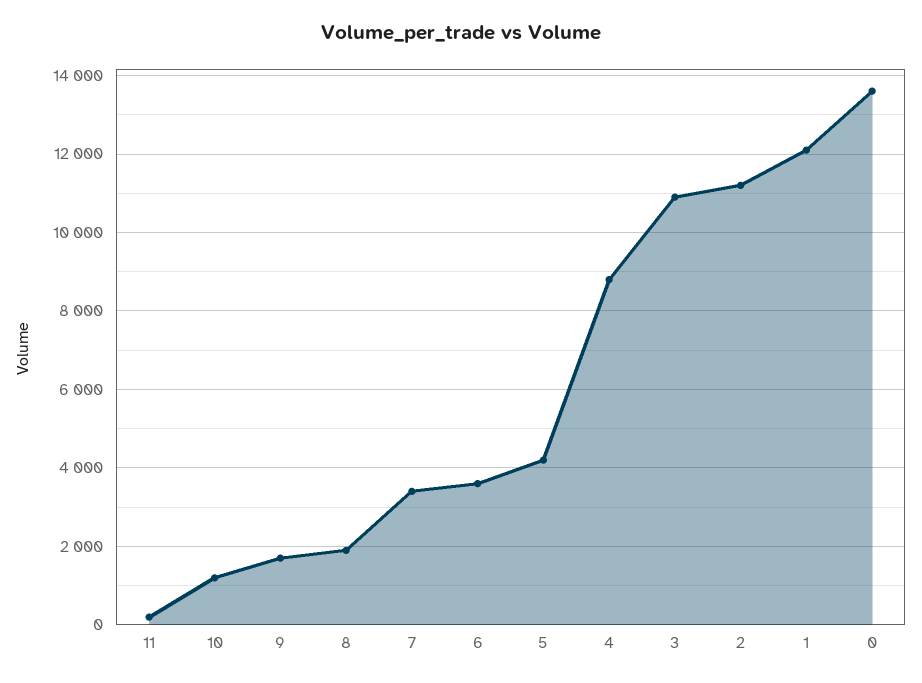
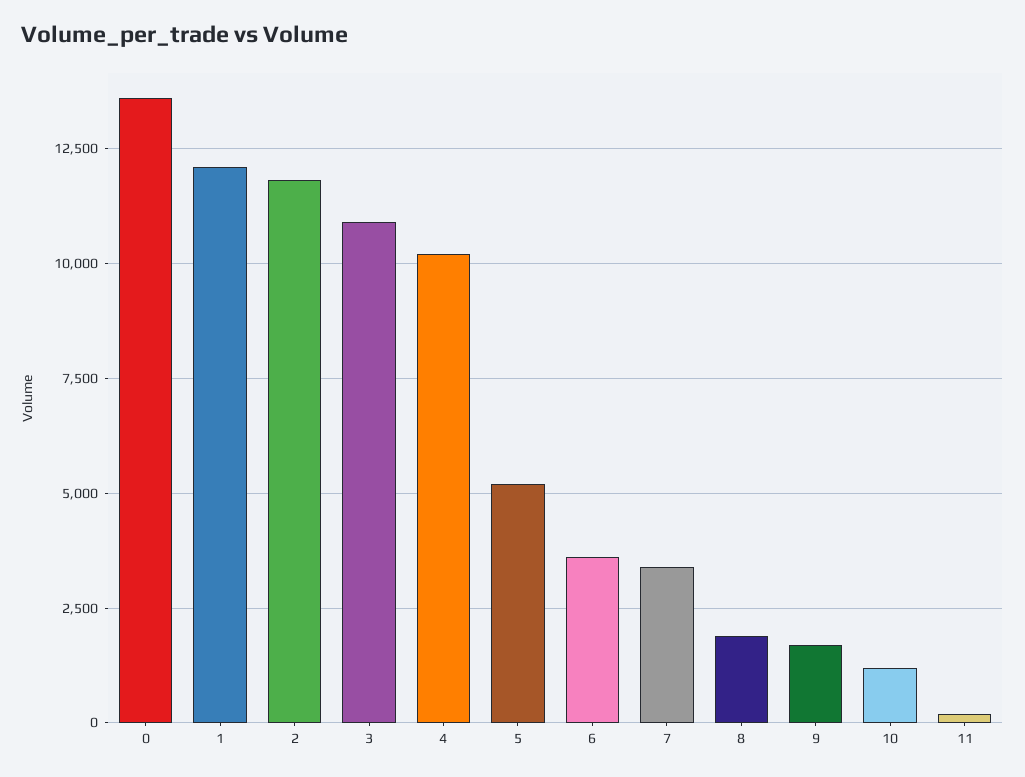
5: 4200 -> 5250
4: 8800 -> 10250
2: 11200 -> 11750

